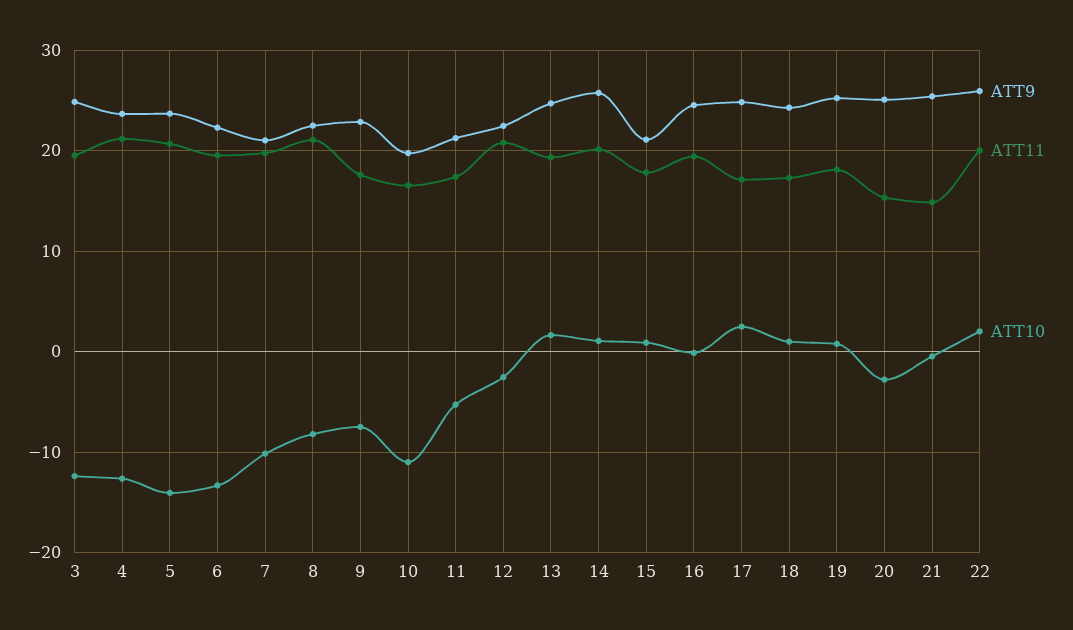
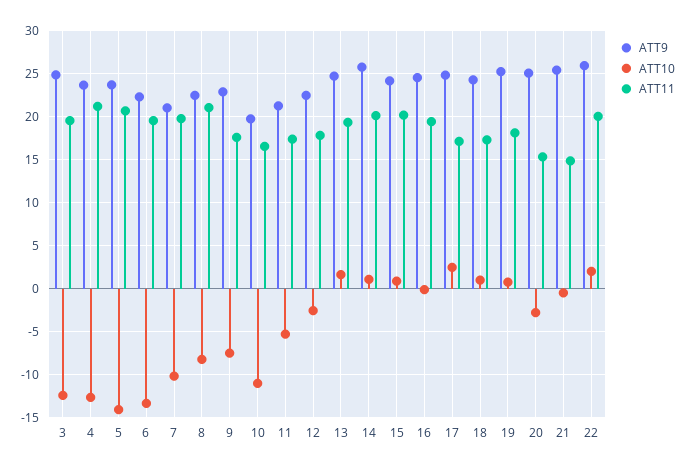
ATT11, 12: 21 -> 18
ATT9, 15: 21 -> 24
ATT11, 15: 18 -> 20

